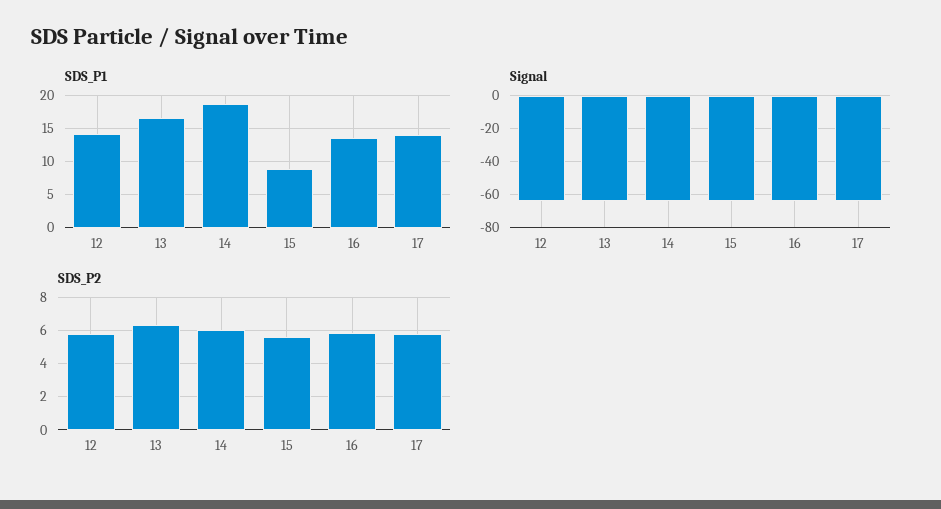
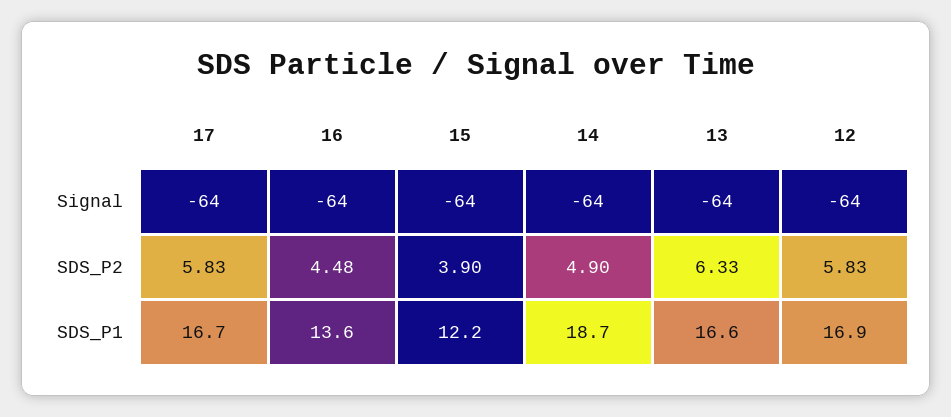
SDS_P1, 12: 14 -> 16.9
SDS_P1, 15: 9 -> 12.2
SDS_P1, 17: 14 -> 16.7
SDS_P2, 14: 6 -> 4.9
SDS_P2, 15: 5.5 -> 3.9
SDS_P2, 16: 6 -> 4.48

